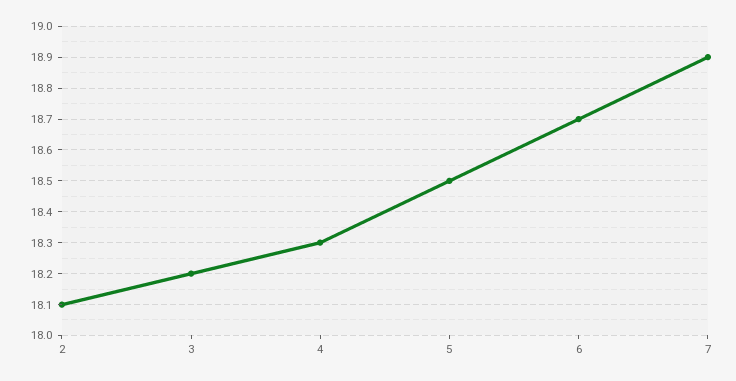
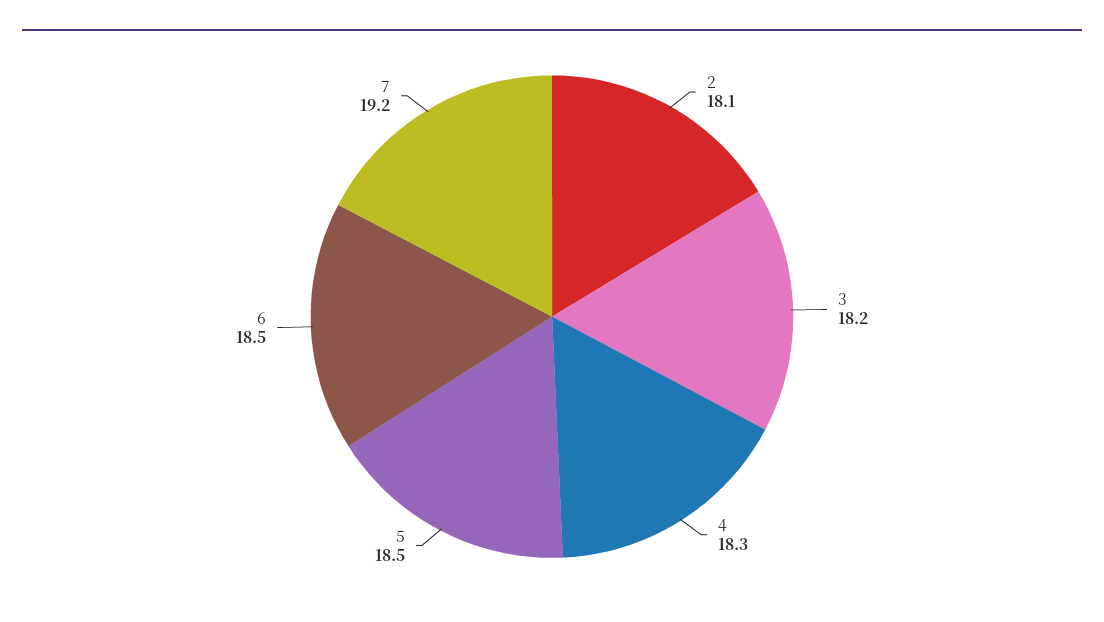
6: 18.7 -> 18.5
7: 18.9 -> 19.2

